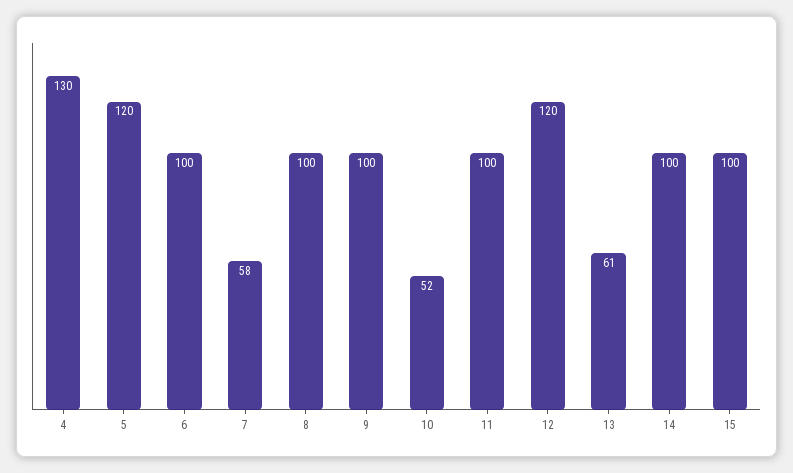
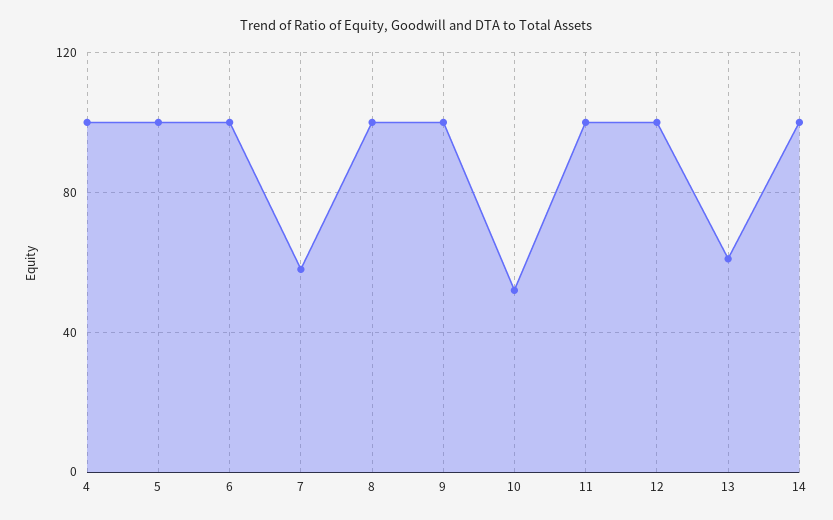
4: 130 -> 100
5: 120 -> 100
12: 120 -> 100
15: 100 -> none

